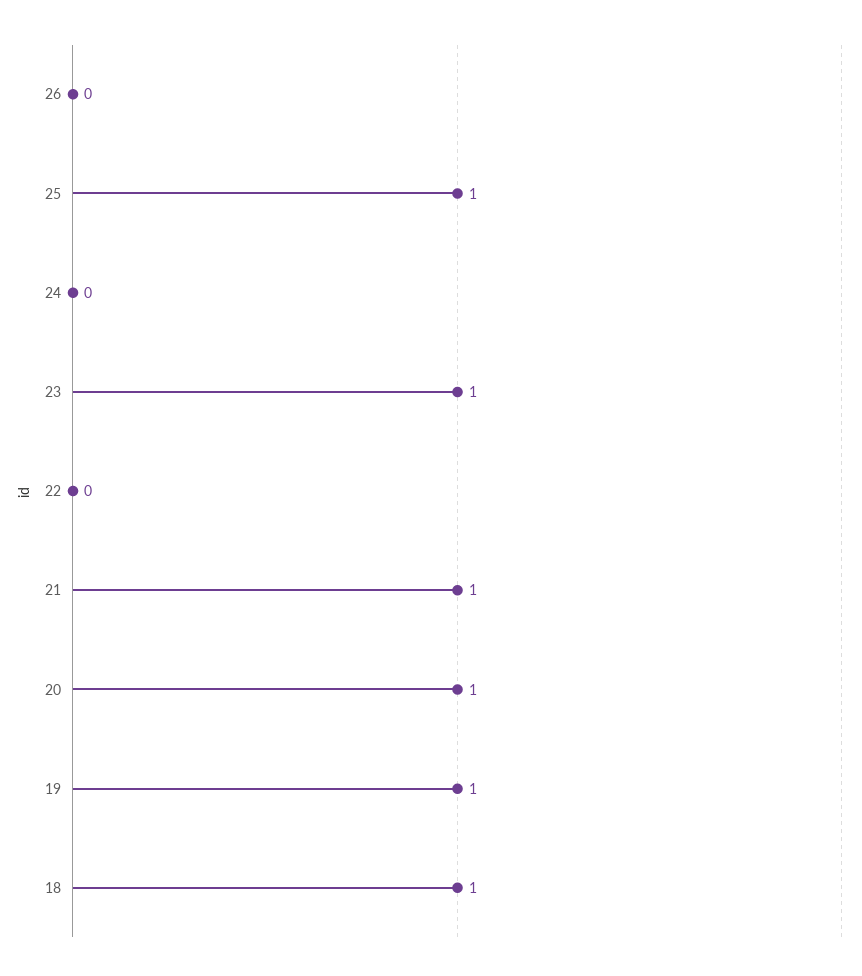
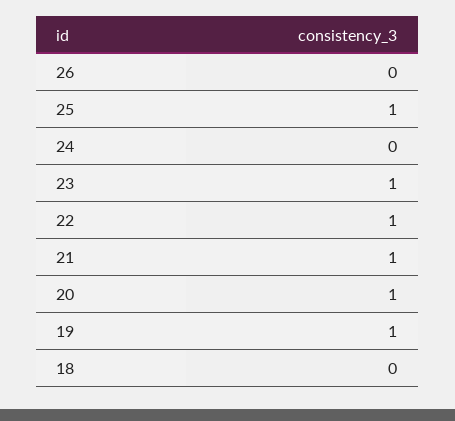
22: 0 -> 1
18: 1 -> 0

